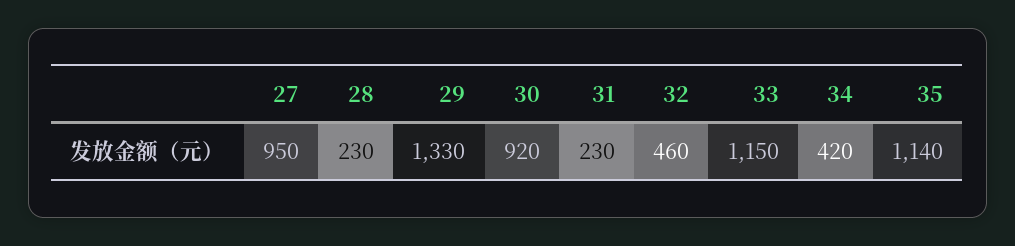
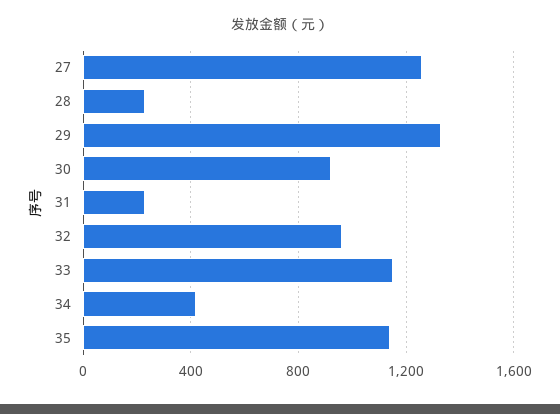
27: 950 -> 1250
32: 460 -> 950

